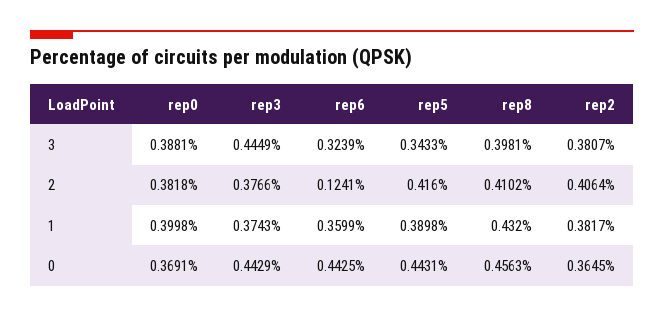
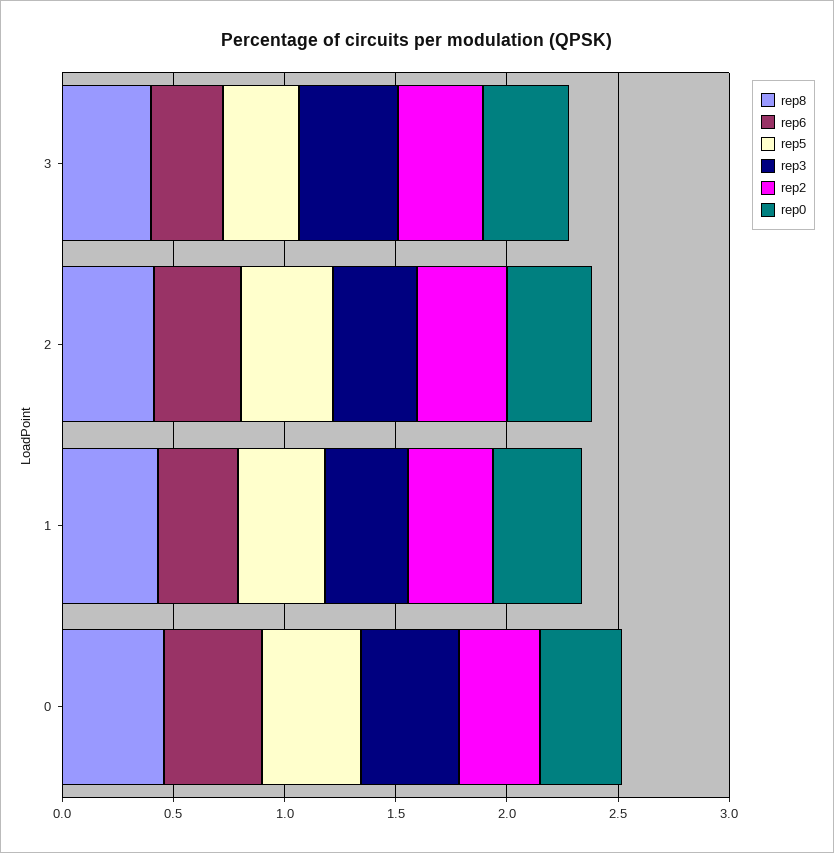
rep6, 2: 0.1241 -> 0.4

